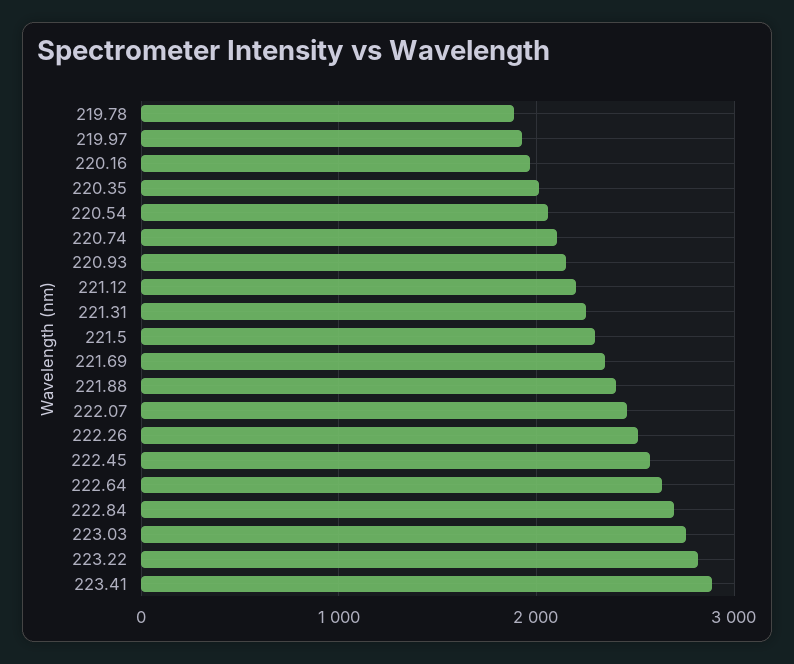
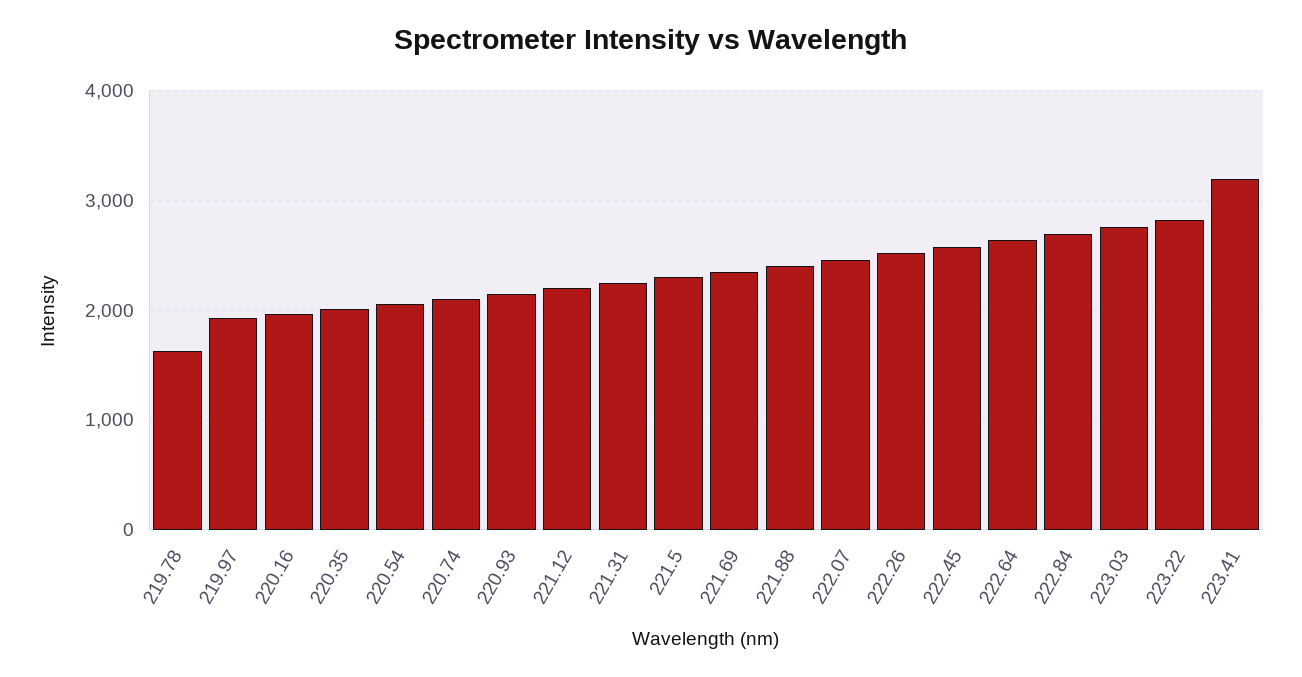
219.78: 1900 -> 1600
223.41: 2900 -> 3200

